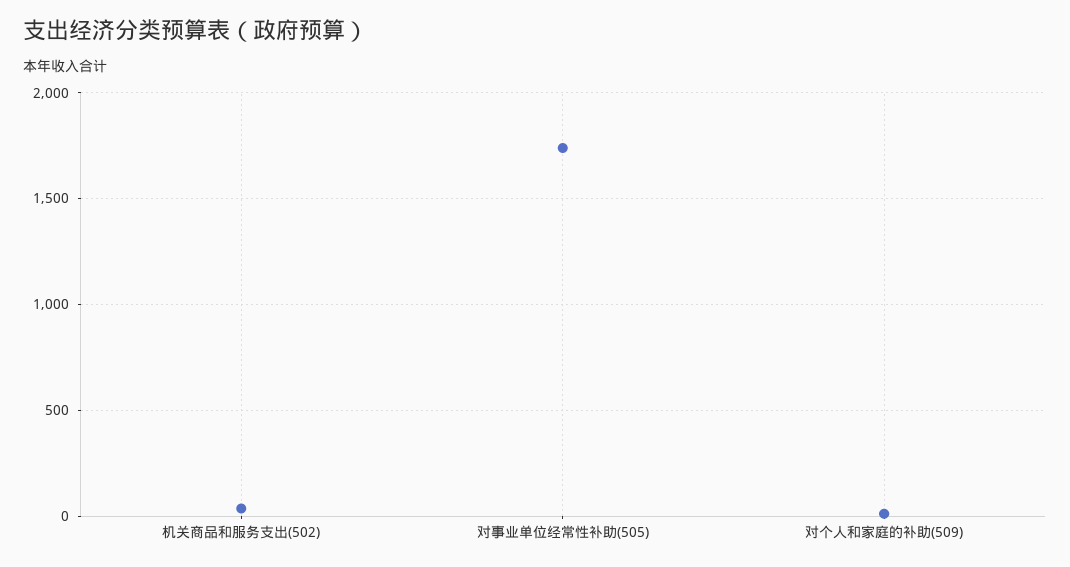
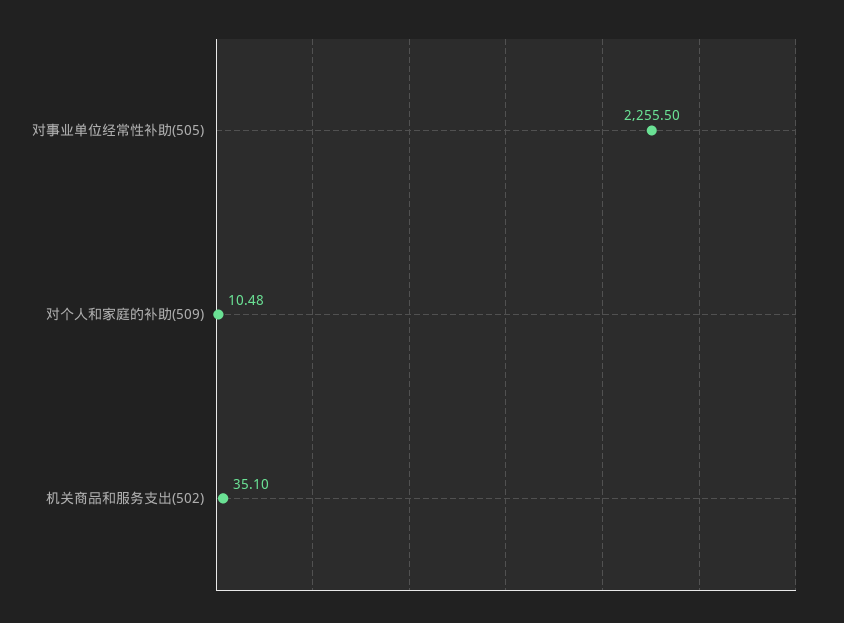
对事业单位经常性补助(505): 1750 -> 2255.5

